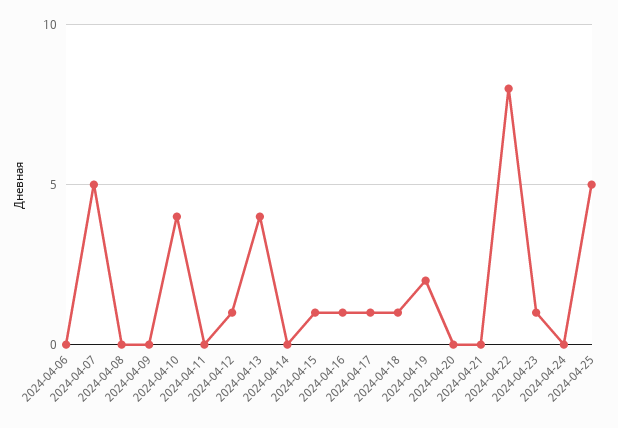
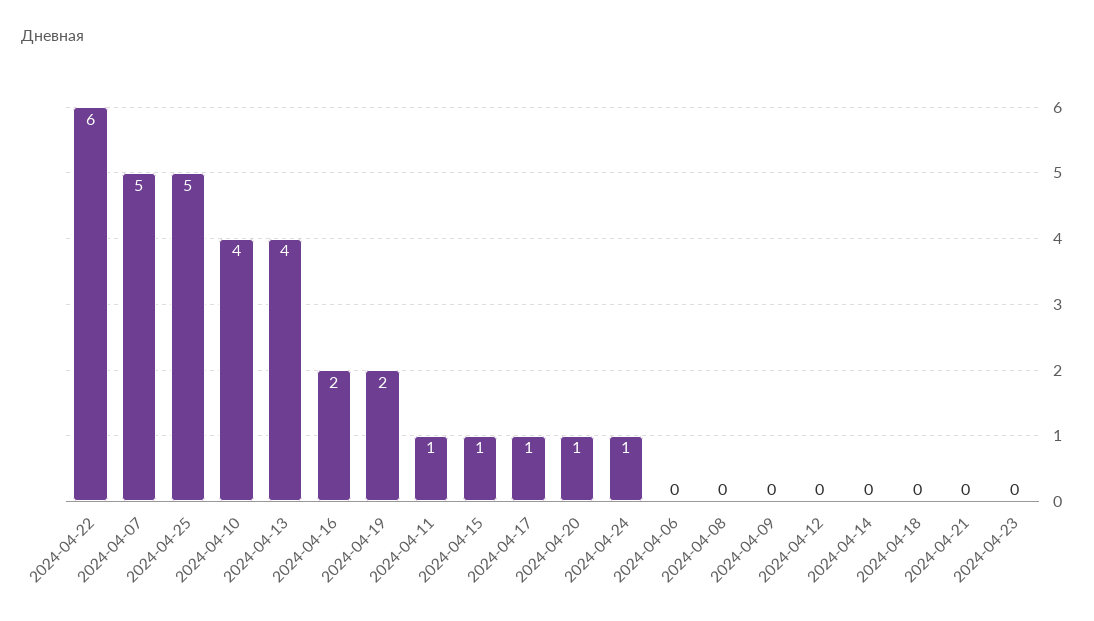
2024-04-11: 0 -> 1
2024-04-12: 1 -> 0
2024-04-16: 1 -> 2
2024-04-18: 1 -> 0
2024-04-20: 0 -> 1
2024-04-22: 8 -> 6
2024-04-23: 1 -> 0
2024-04-24: 0 -> 1

